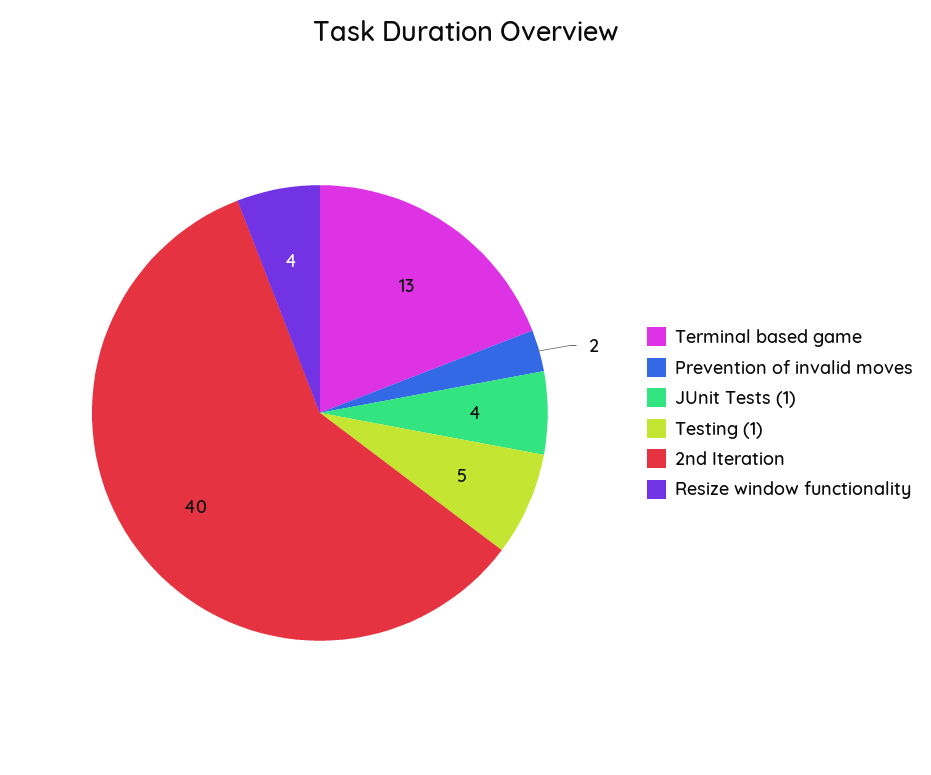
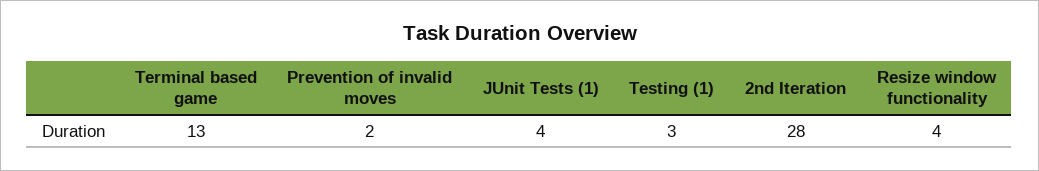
Testing (1): 5 -> 3
2nd Iteration: 40 -> 28

